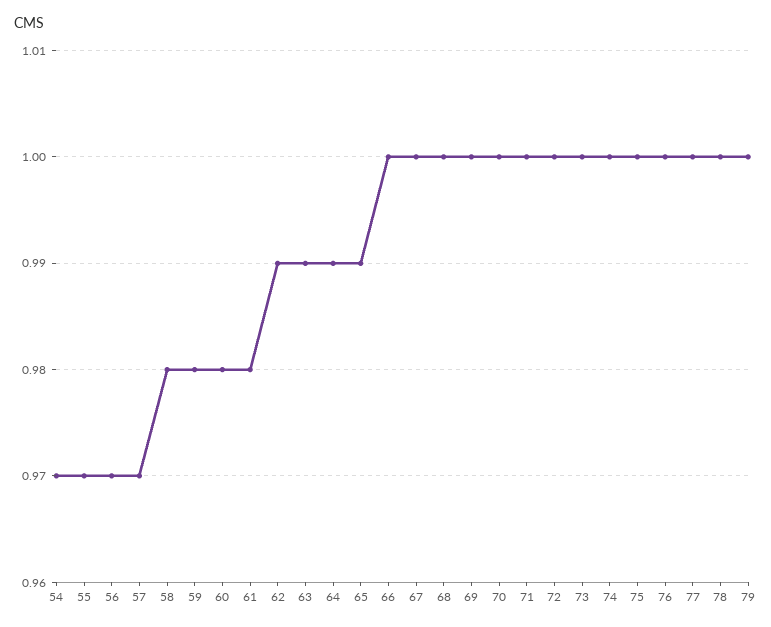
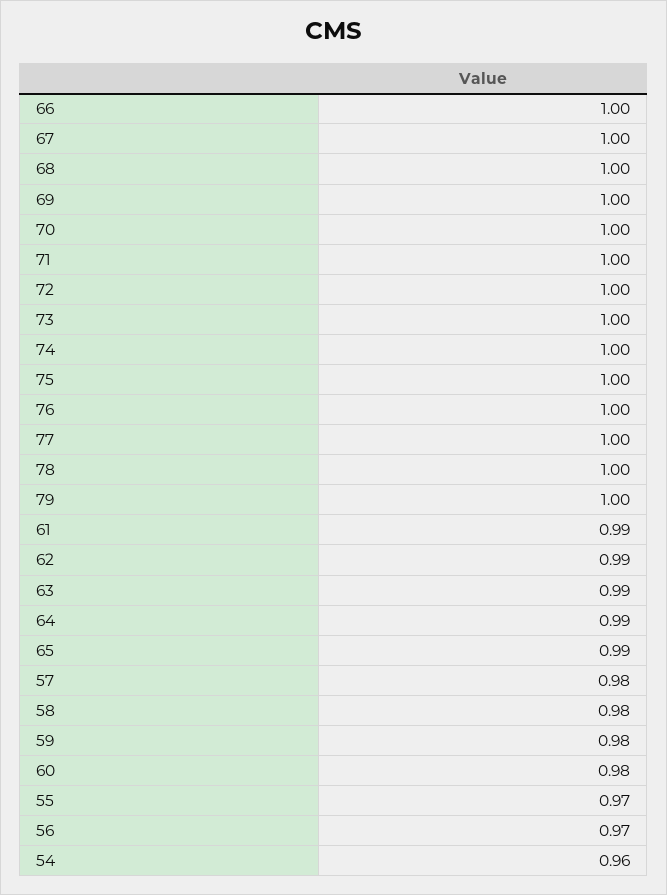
54: 0.97 -> 0.96
57: 0.97 -> 0.98
61: 0.98 -> 0.99

